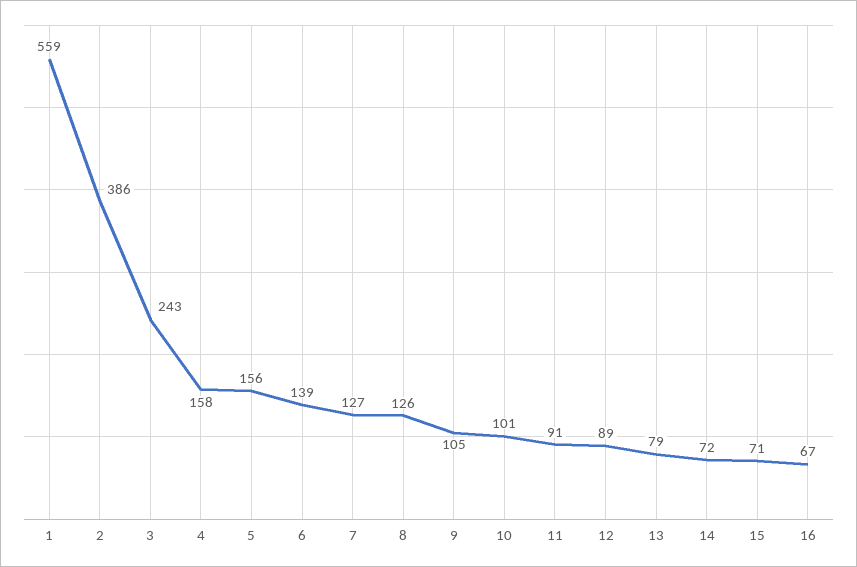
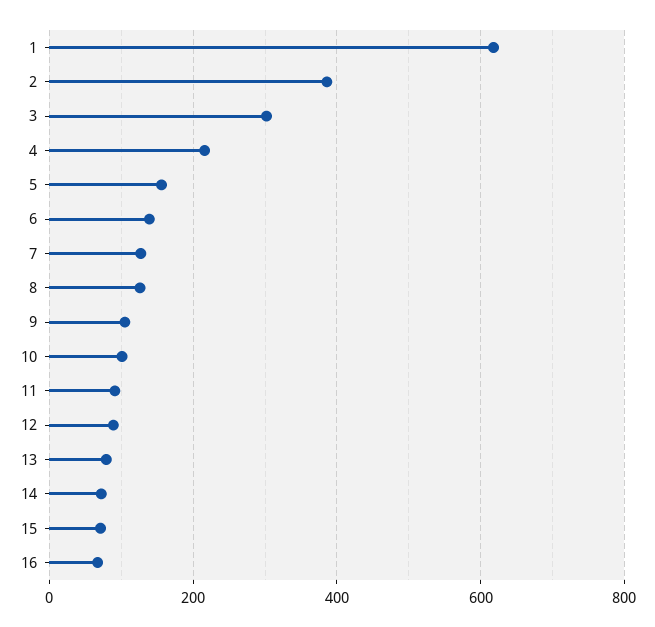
1: 559 -> 620
3: 243 -> 300
4: 158 -> 220

